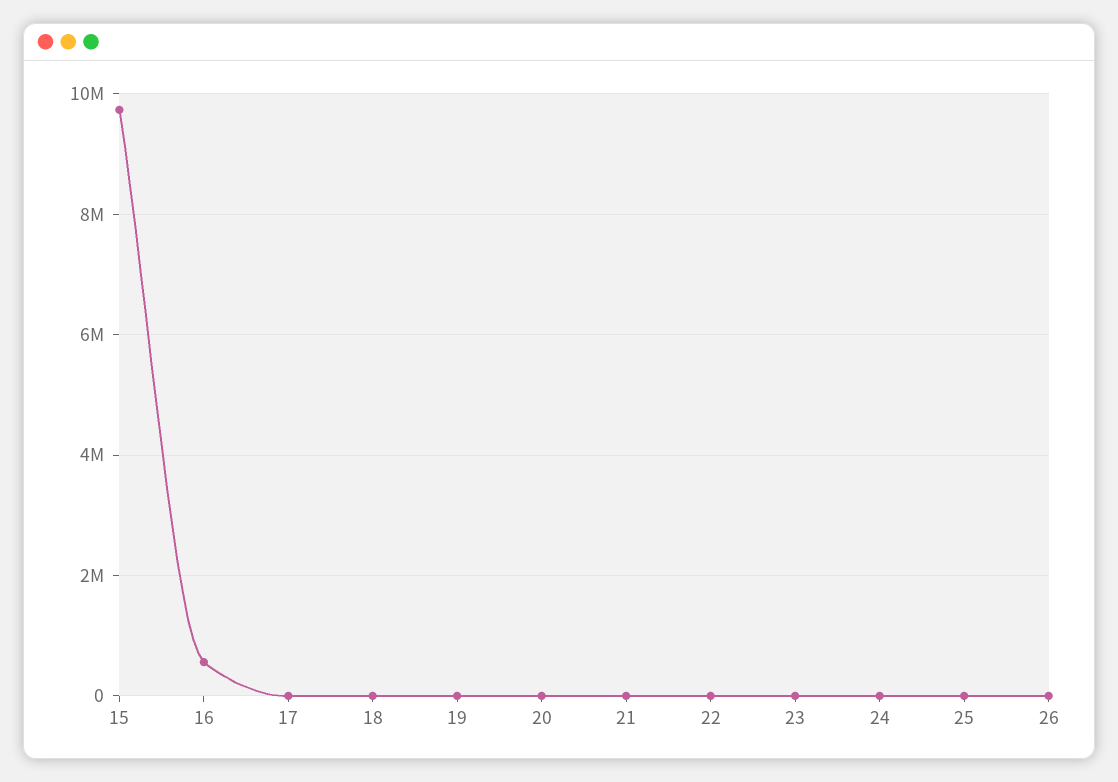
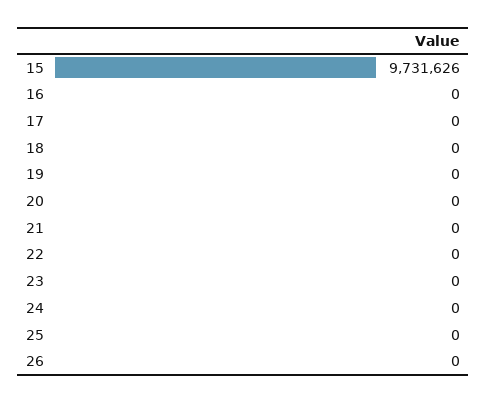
16: 600000 -> 0

